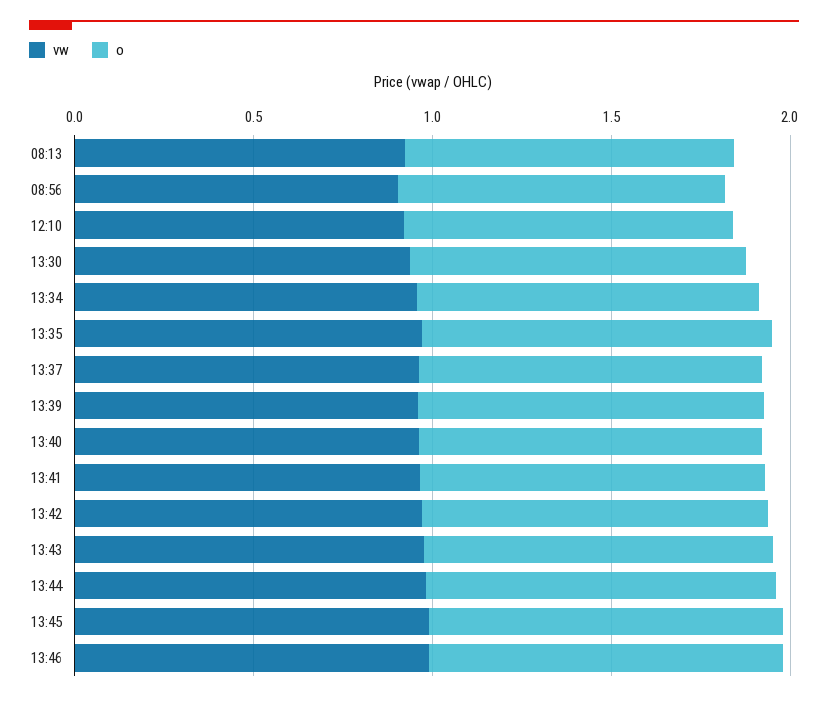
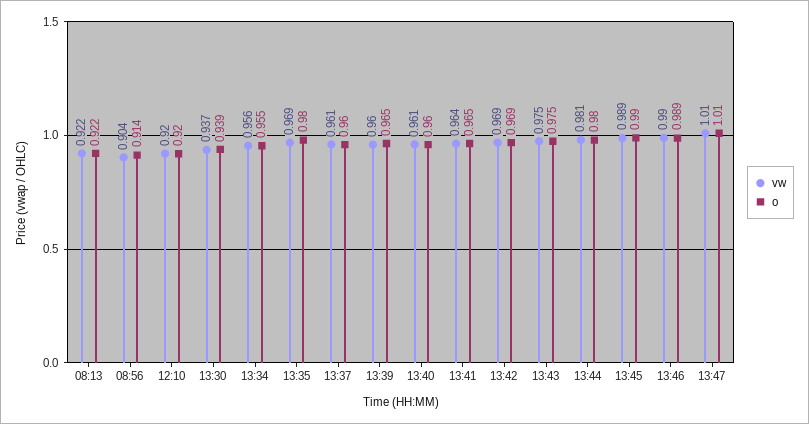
vw, 13:47: none -> 1.01
o, 13:47: none -> 1.01

